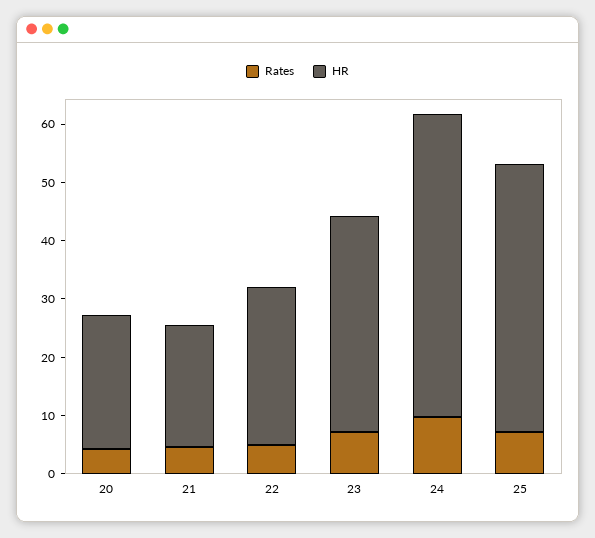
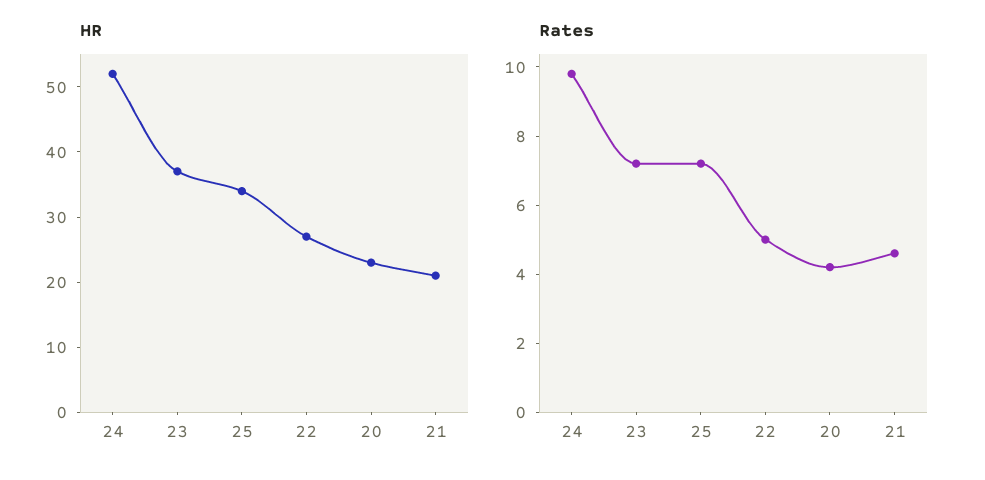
HR, 25: 46 -> 35

